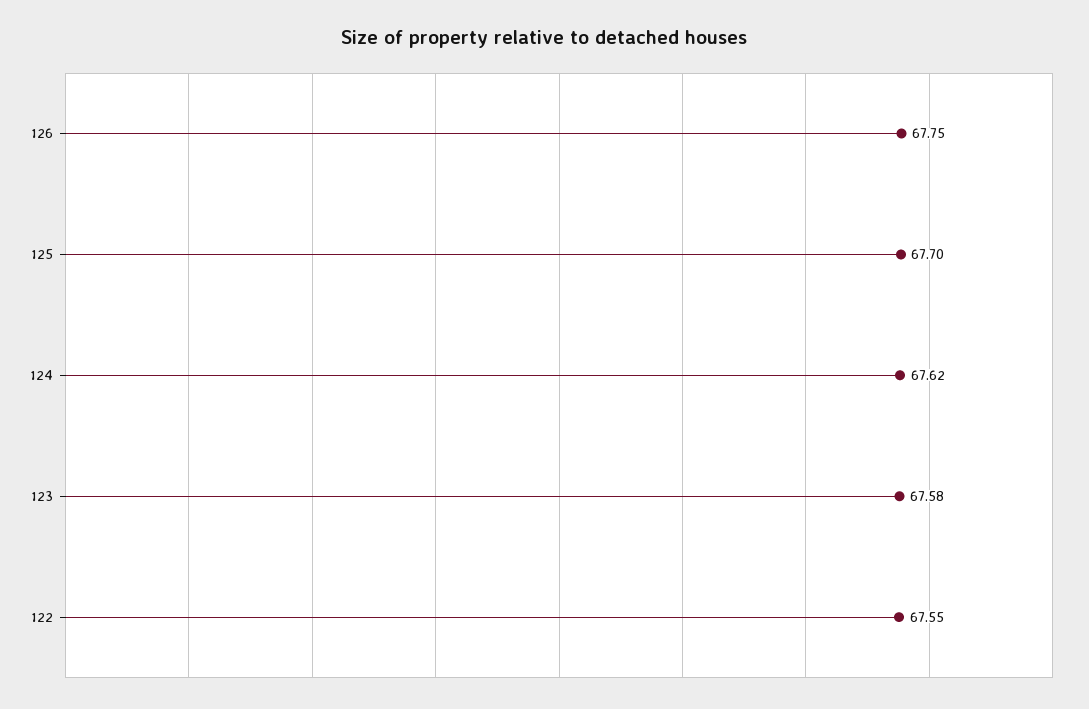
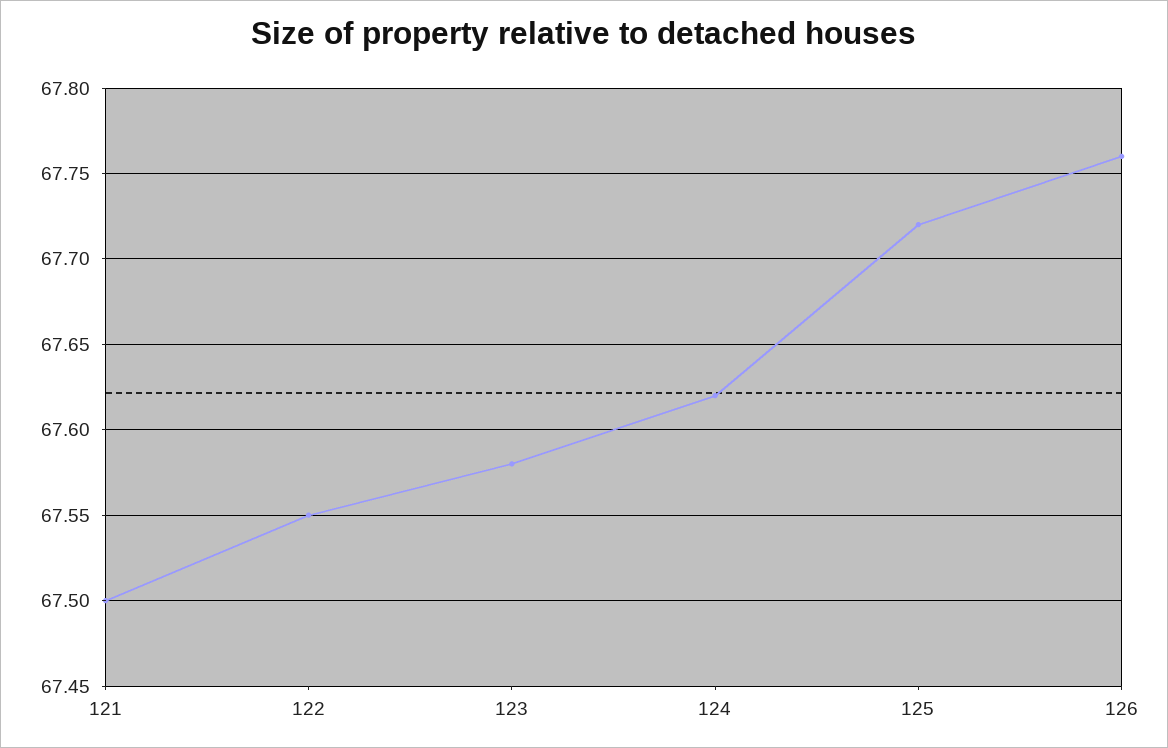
126: 67.75 -> 67.76
125: 67.7 -> 67.72
121: none -> 67.5

